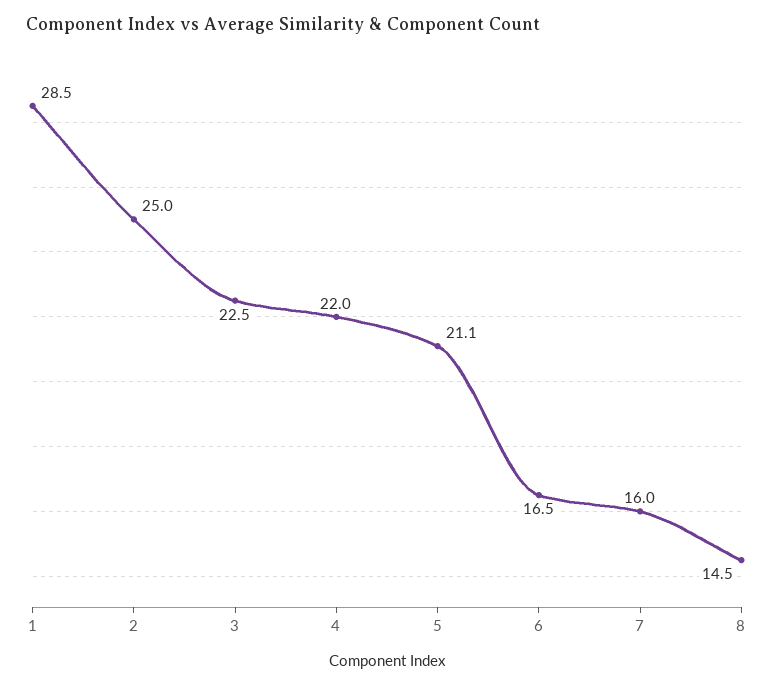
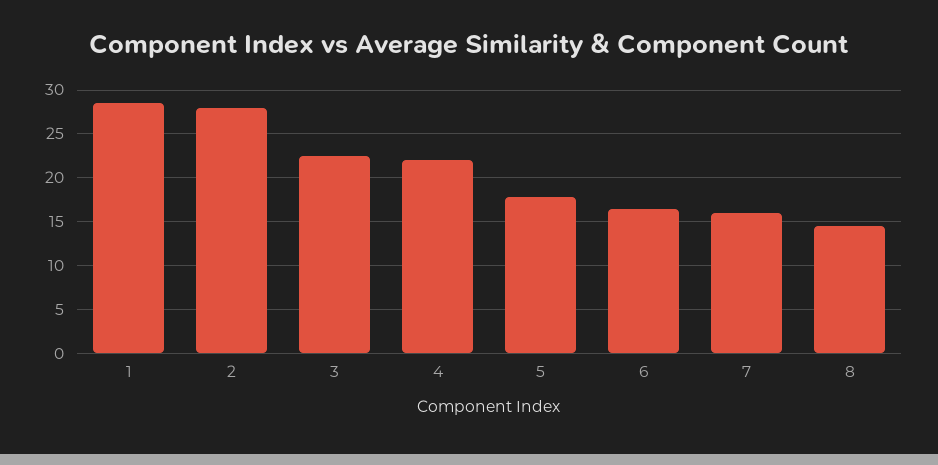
2: 25 -> 28
5: 21.1 -> 18

